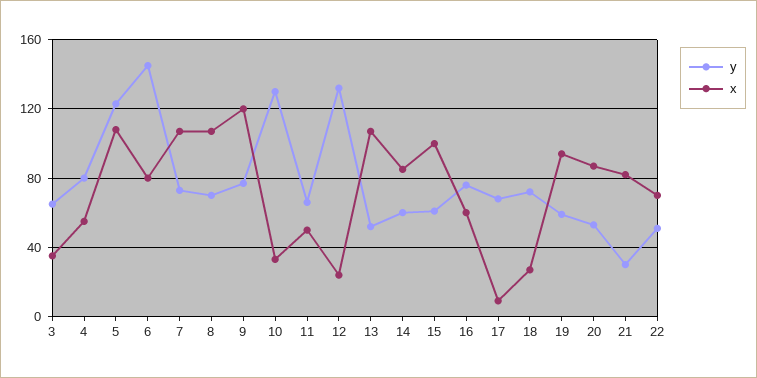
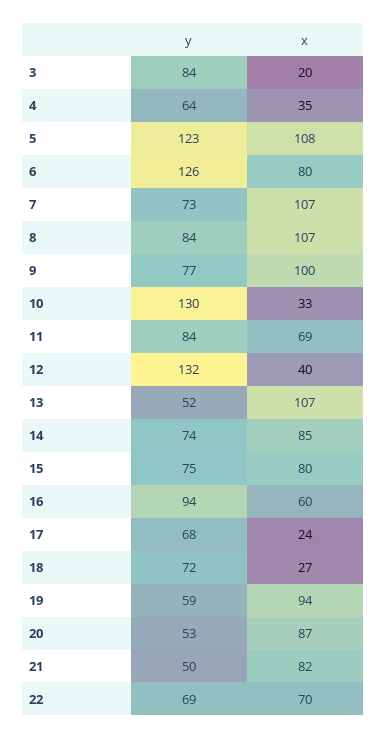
y, 3: 65 -> 84
x, 3: 35 -> 20
y, 4: 80 -> 64
x, 4: 55 -> 35
y, 6: 145 -> 126
y, 8: 70 -> 84
x, 9: 120 -> 100
y, 11: 65 -> 84
x, 11: 50 -> 69
x, 12: 25 -> 40
y, 14: 60 -> 74
y, 15: 60 -> 75
x, 15: 100 -> 80
y, 16: 75 -> 94
x, 17: 10 -> 24
y, 21: 30 -> 50
y, 22: 50 -> 69

